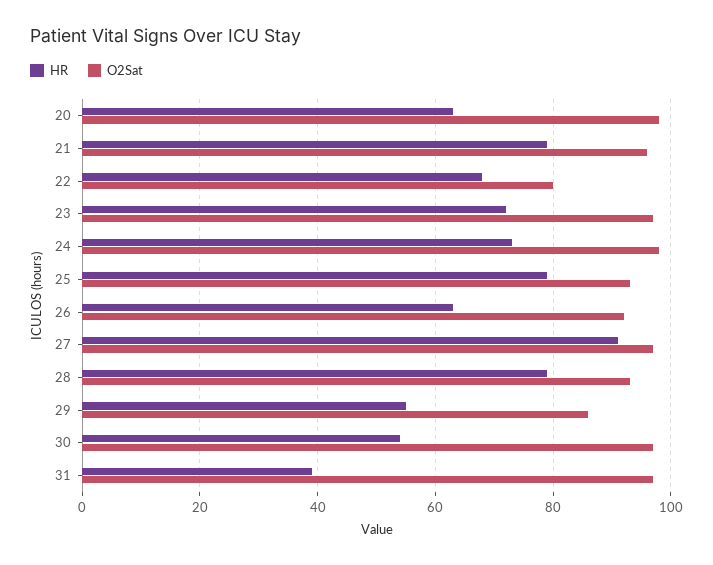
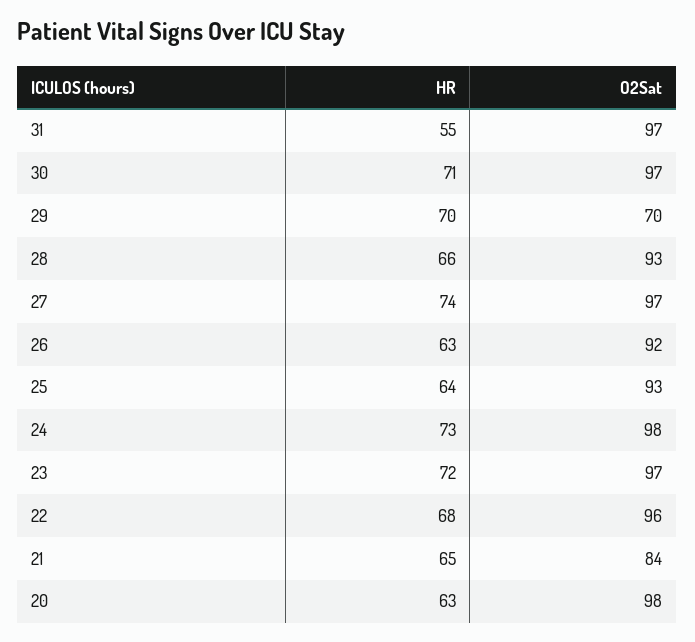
HR, 21: 80 -> 65
O2Sat, 21: 95 -> 84
O2Sat, 22: 80 -> 96
HR, 25: 80 -> 64
HR, 27: 90 -> 74
HR, 28: 80 -> 66
HR, 29: 55 -> 70
O2Sat, 29: 85 -> 70
HR, 30: 55 -> 71
HR, 31: 40 -> 55

